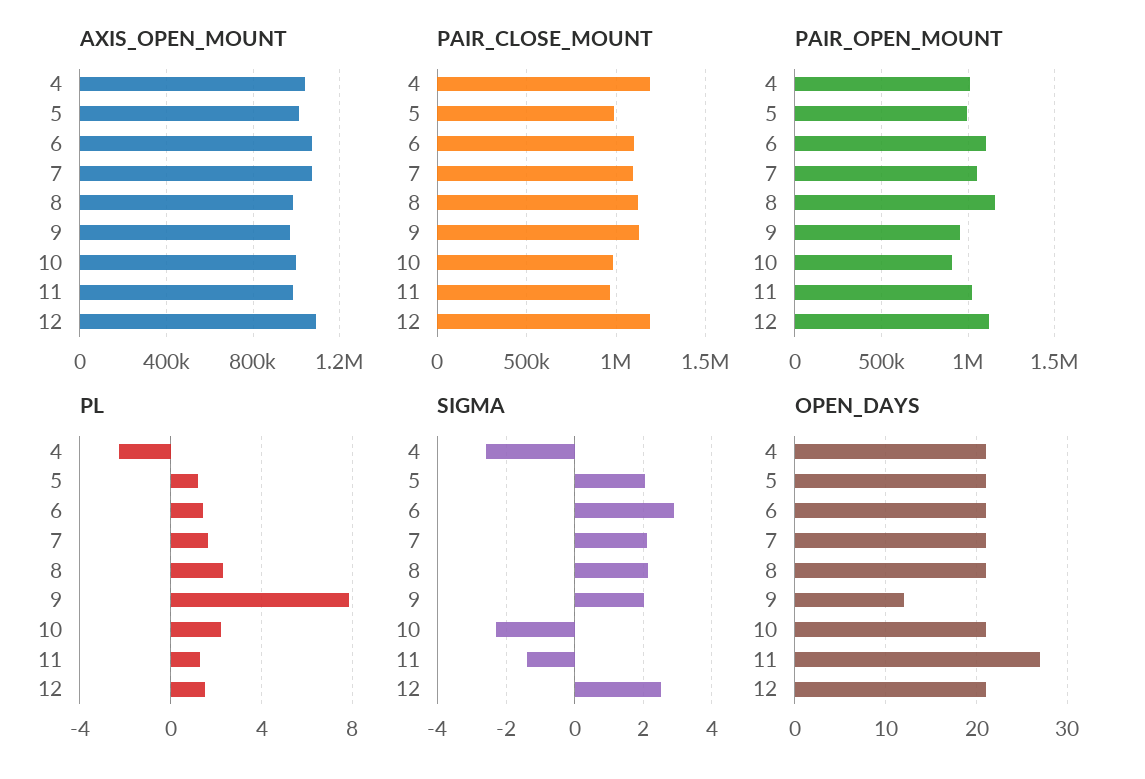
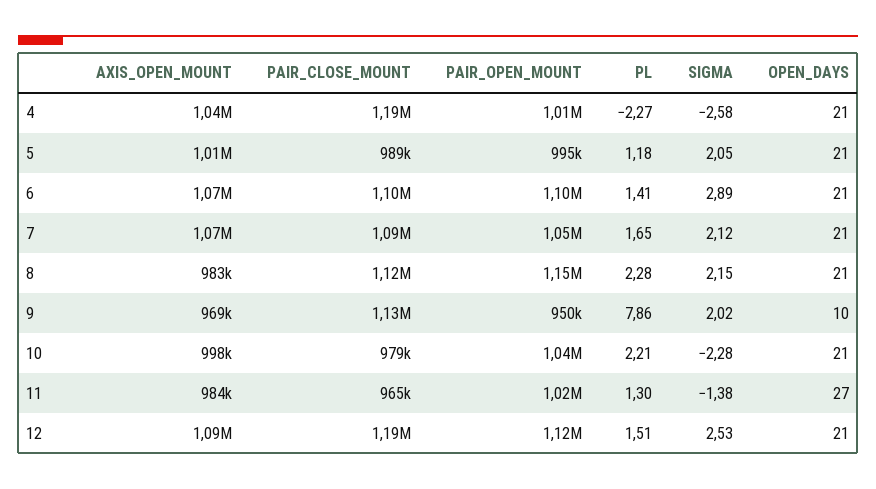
PAIR_OPEN_MOUNT, 10: 900000 -> 1040000
OPEN_DAYS, 9: 12 -> 10

